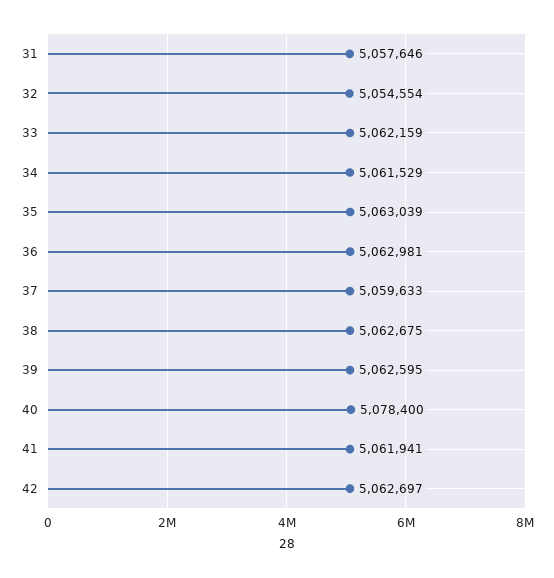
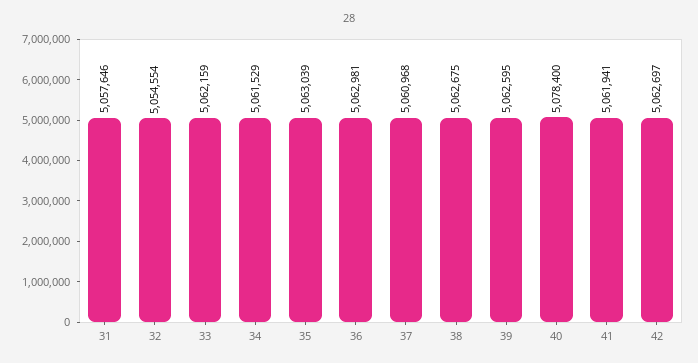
37: 5059633 -> 5060968

